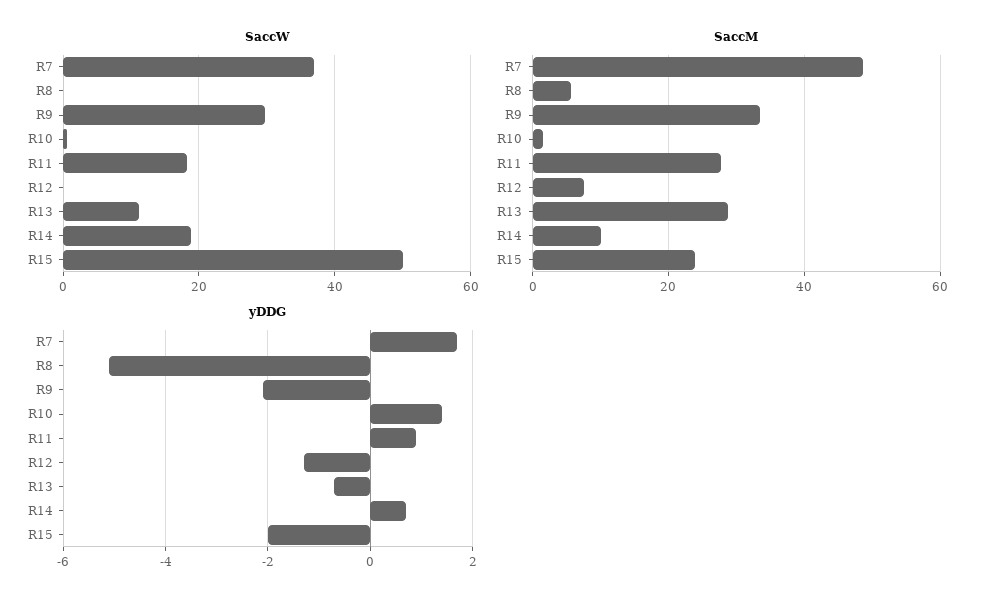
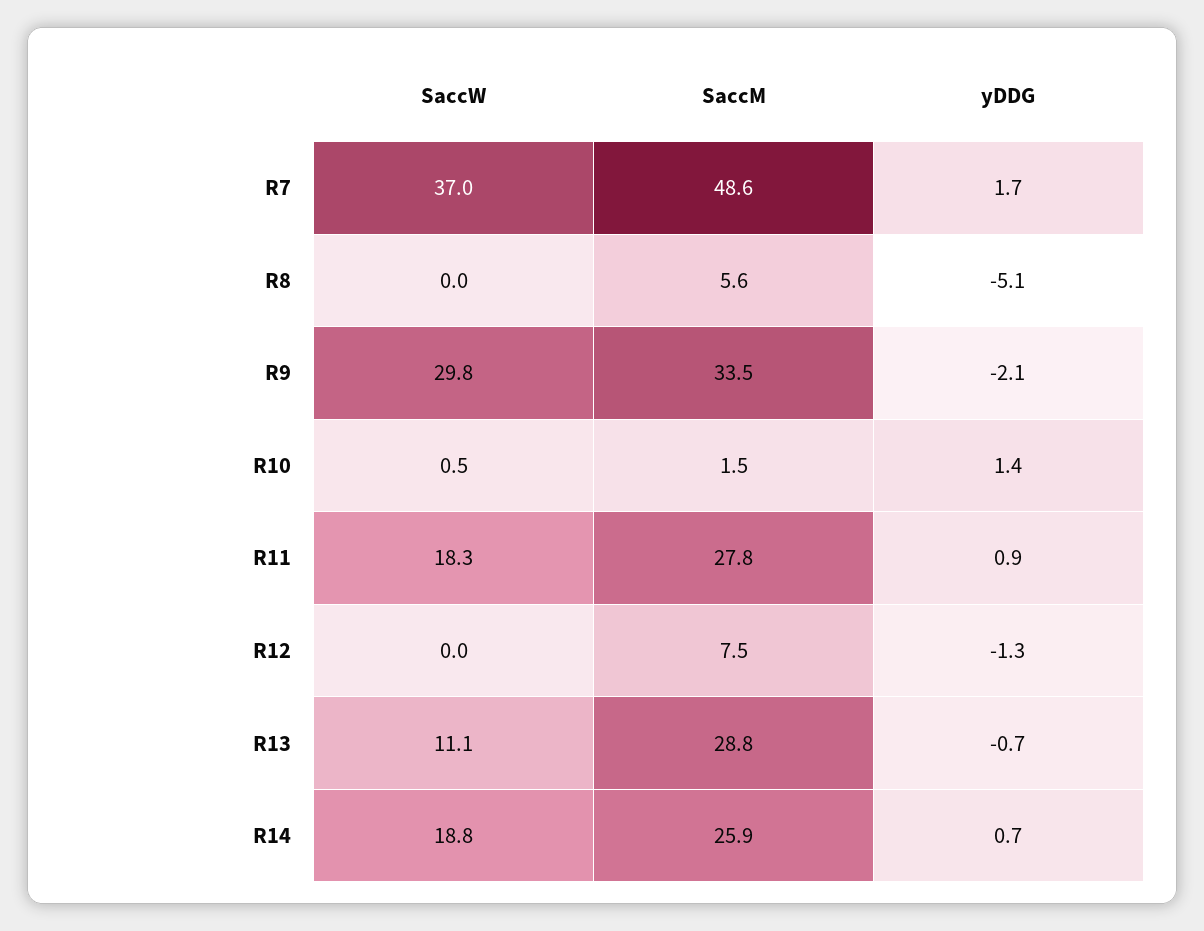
SaccW, R15: 50 -> none
SaccM, R14: 10 -> 25.9
SaccM, R15: 24 -> none
yDDG, R15: -2 -> none

